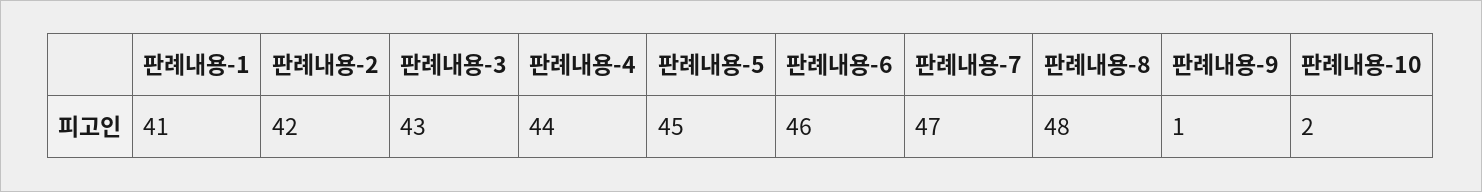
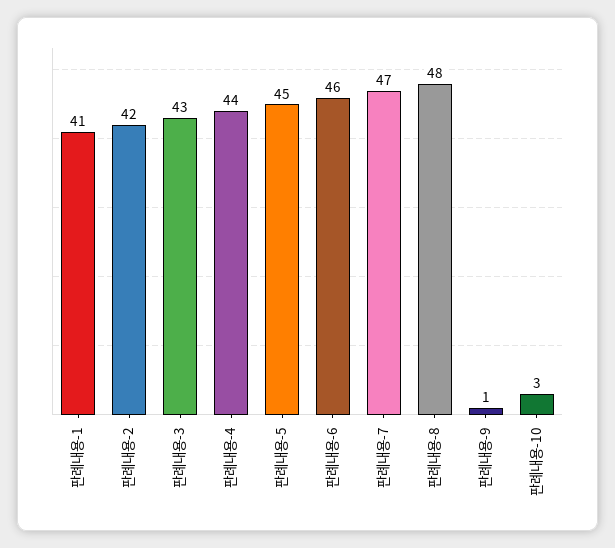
판례내용-10: 2 -> 3

